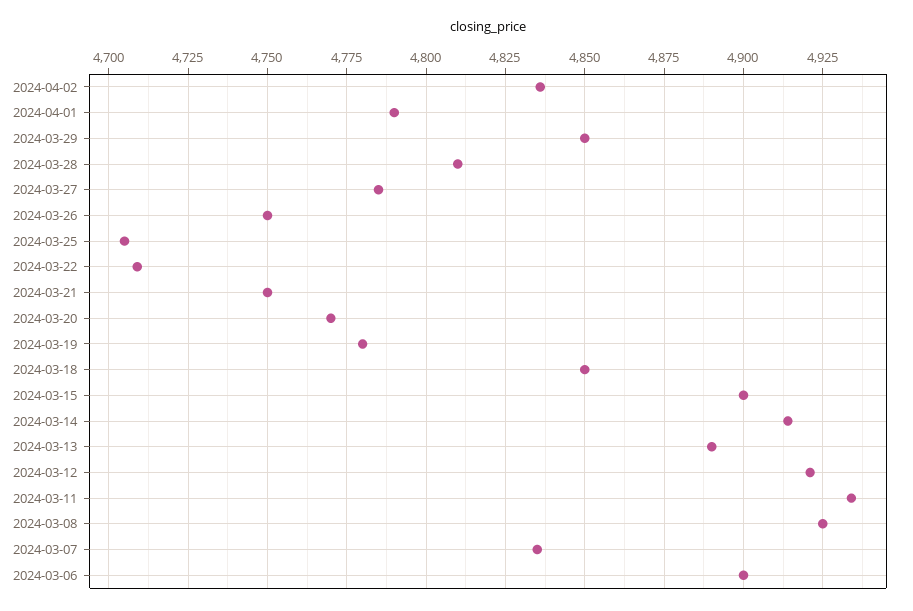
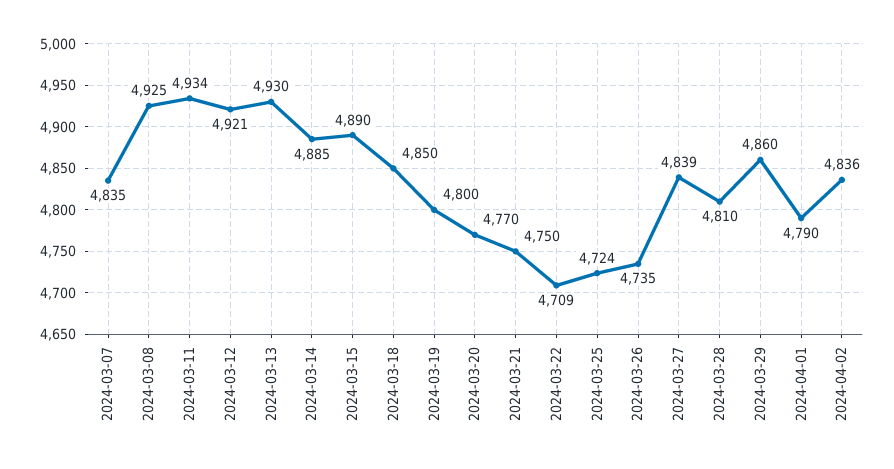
2024-03-29: 4850 -> 4860
2024-03-27: 4785 -> 4839
2024-03-26: 4750 -> 4735
2024-03-25: 4705 -> 4724
2024-03-19: 4780 -> 4800
2024-03-15: 4900 -> 4890
2024-03-14: 4915 -> 4885
2024-03-13: 4890 -> 4930
2024-03-06: 4900 -> none

